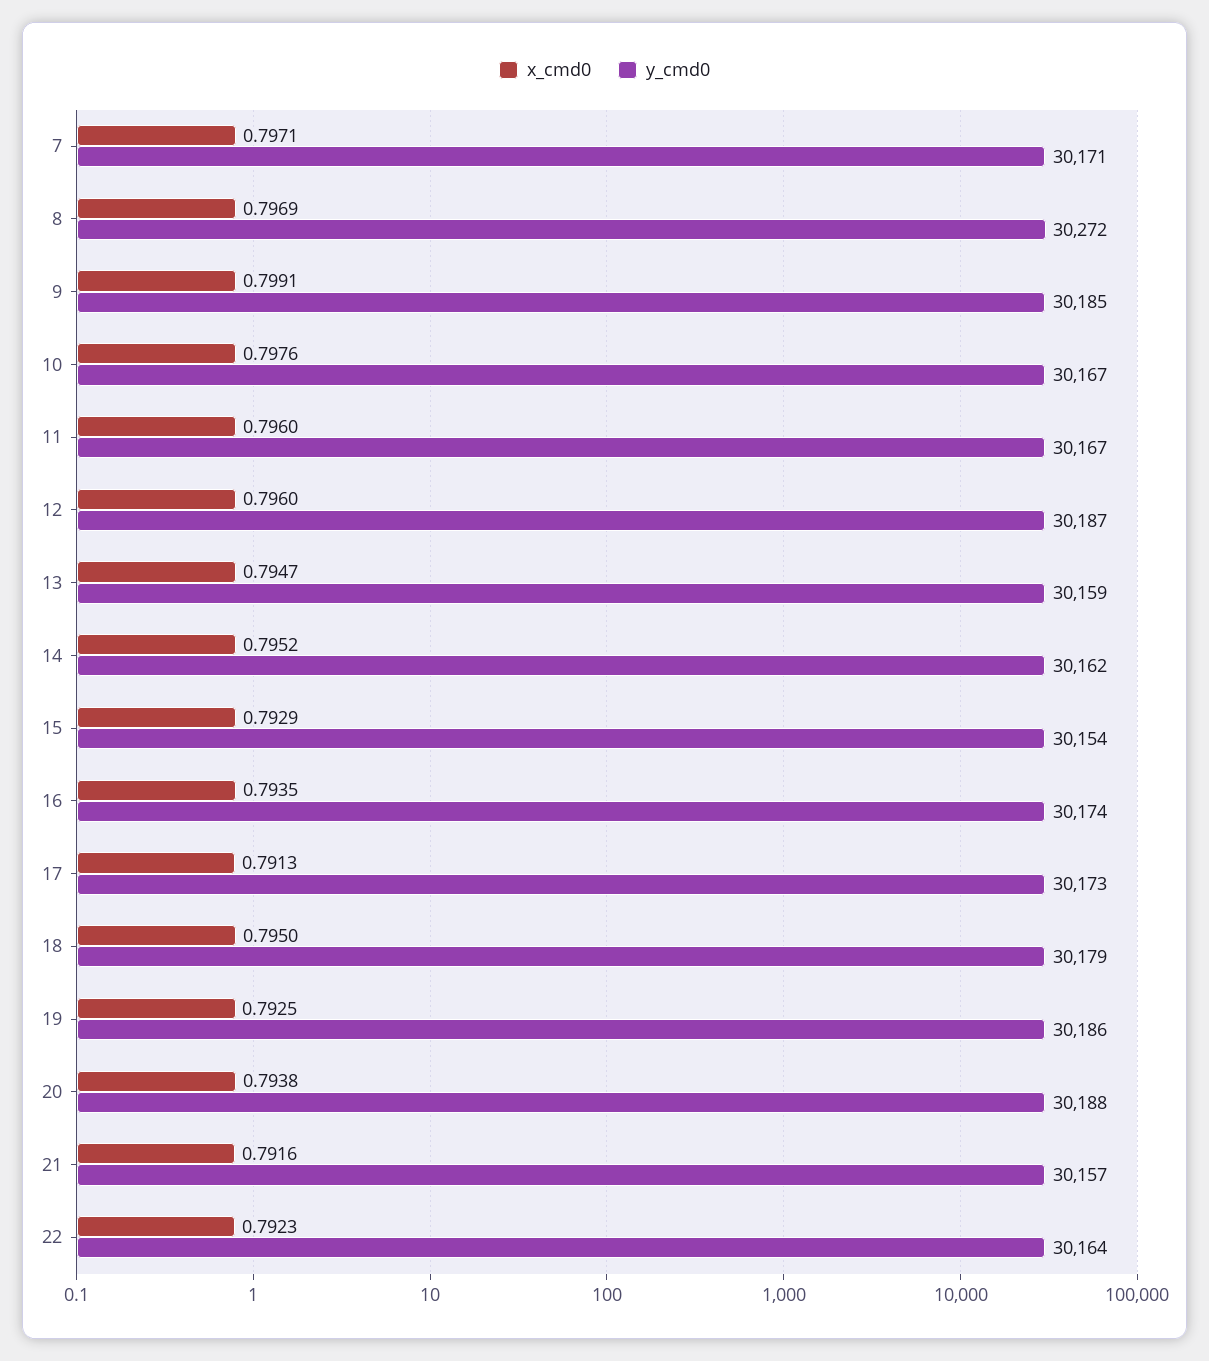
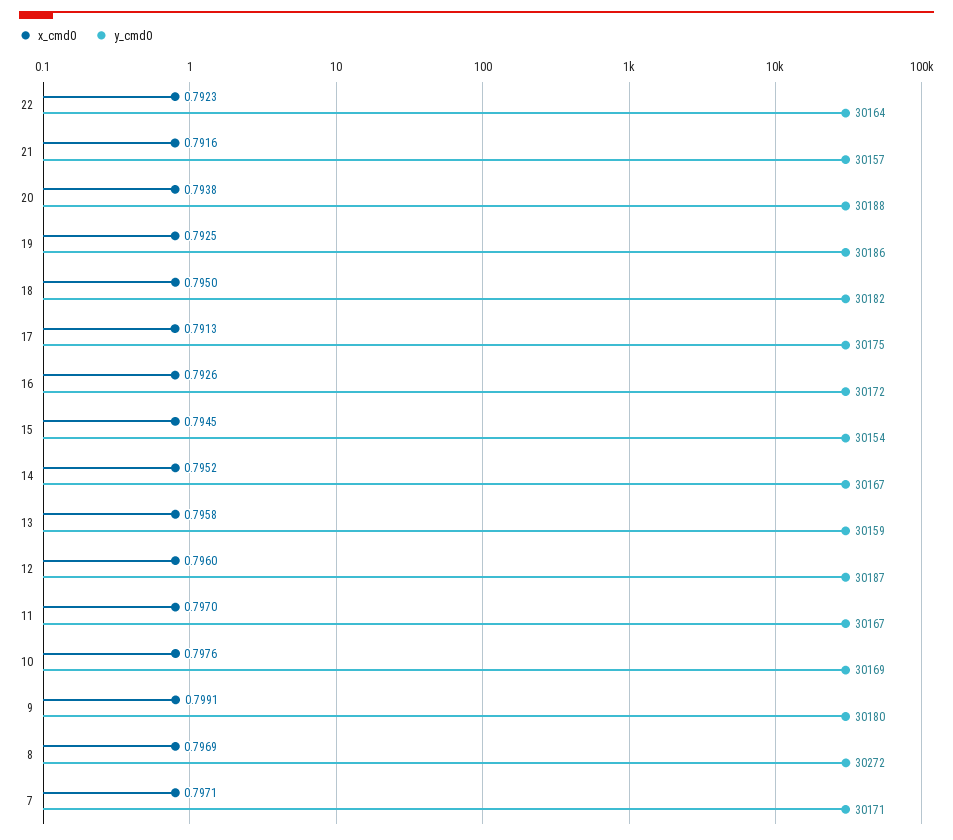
y_cmd0, 9: 30185 -> 30180
y_cmd0, 10: 30167 -> 30169
x_cmd0, 11: 0.796 -> 0.797
x_cmd0, 13: 0.7947 -> 0.7958
y_cmd0, 14: 30162 -> 30167
x_cmd0, 15: 0.7929 -> 0.7945
x_cmd0, 16: 0.7935 -> 0.7926
y_cmd0, 16: 30174 -> 30172
y_cmd0, 17: 30173 -> 30175
y_cmd0, 18: 30179 -> 30182

